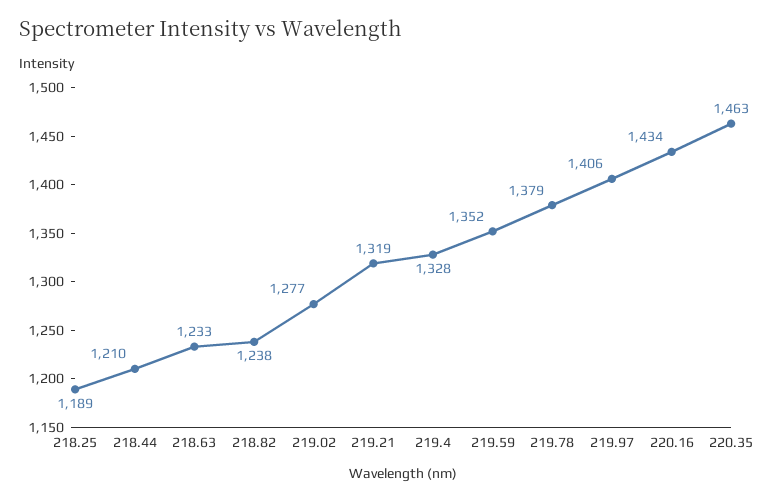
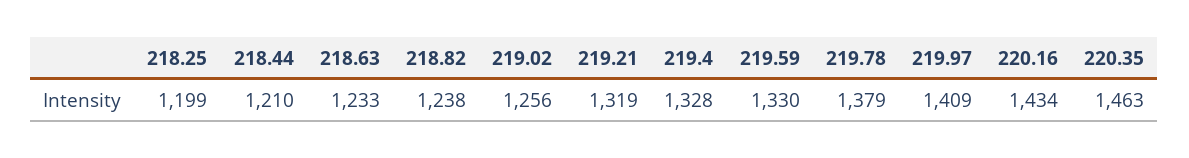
218.25: 1189 -> 1199
219.02: 1277 -> 1256
219.59: 1352 -> 1330
219.97: 1406 -> 1409

